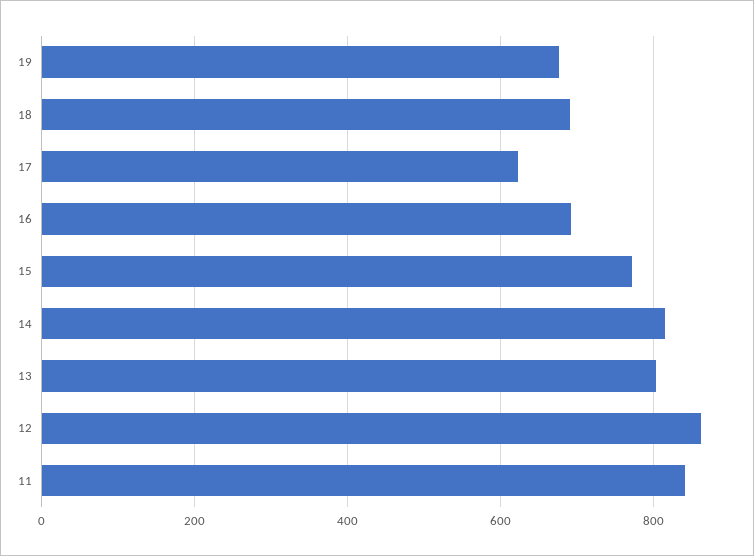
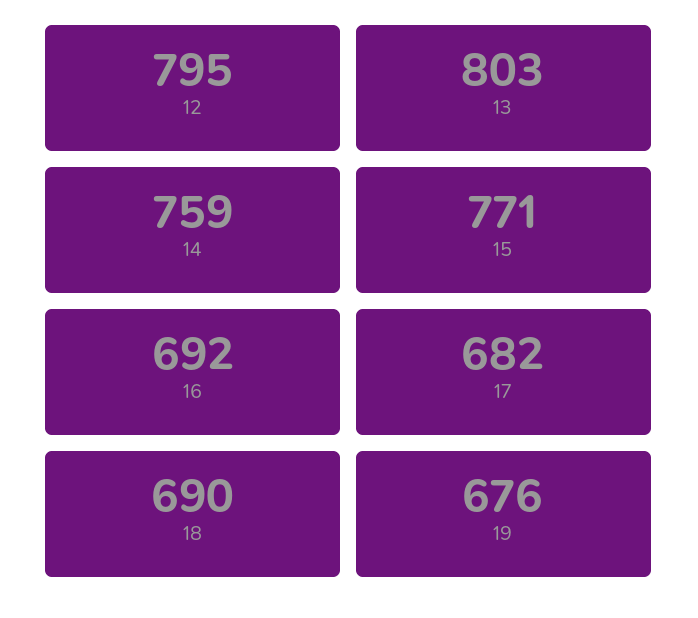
17: 620 -> 682
14: 820 -> 759
12: 860 -> 795
11: 840 -> none

